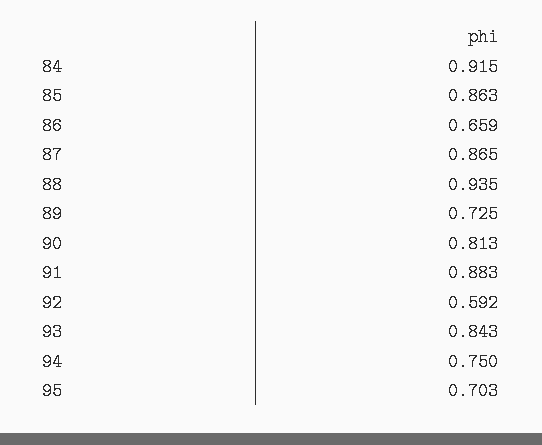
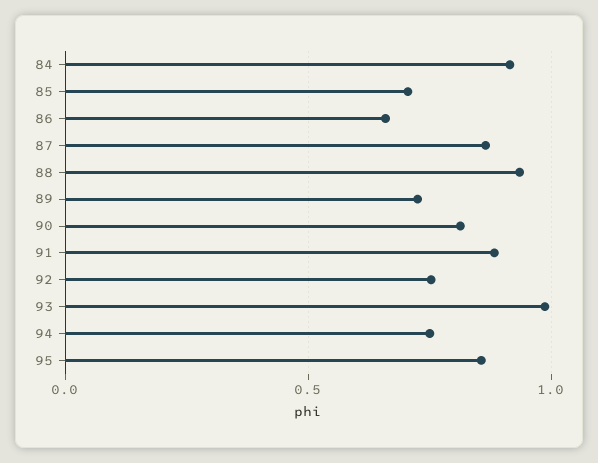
85: 0.863 -> 0.7
92: 0.592 -> 0.75
93: 0.843 -> 1
95: 0.703 -> 0.85

